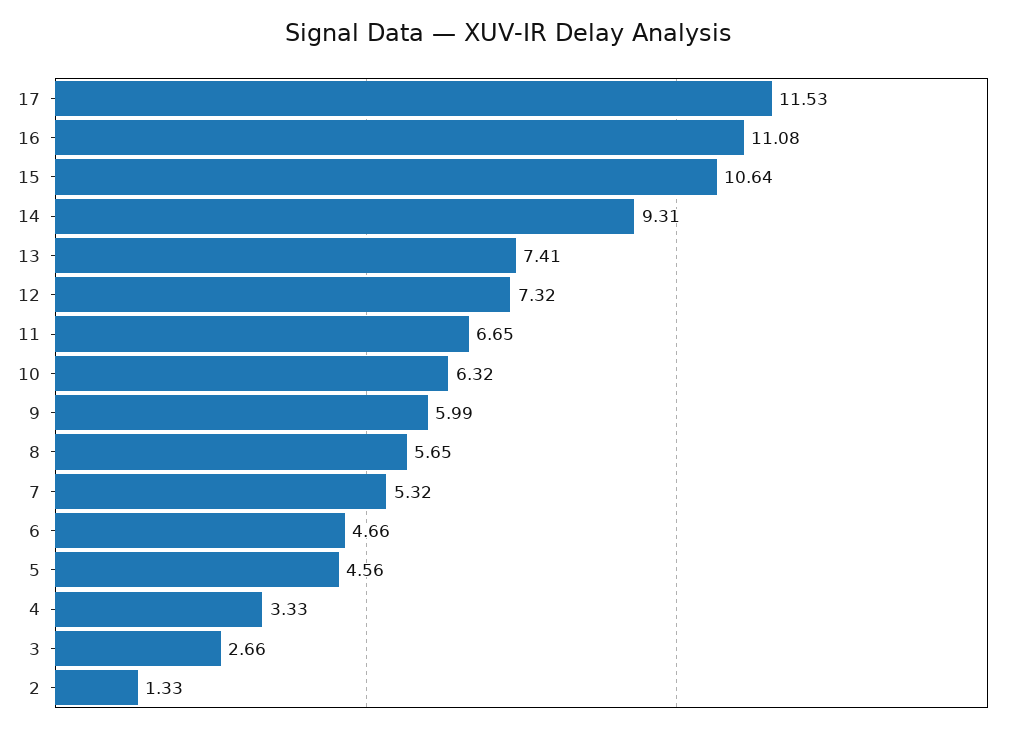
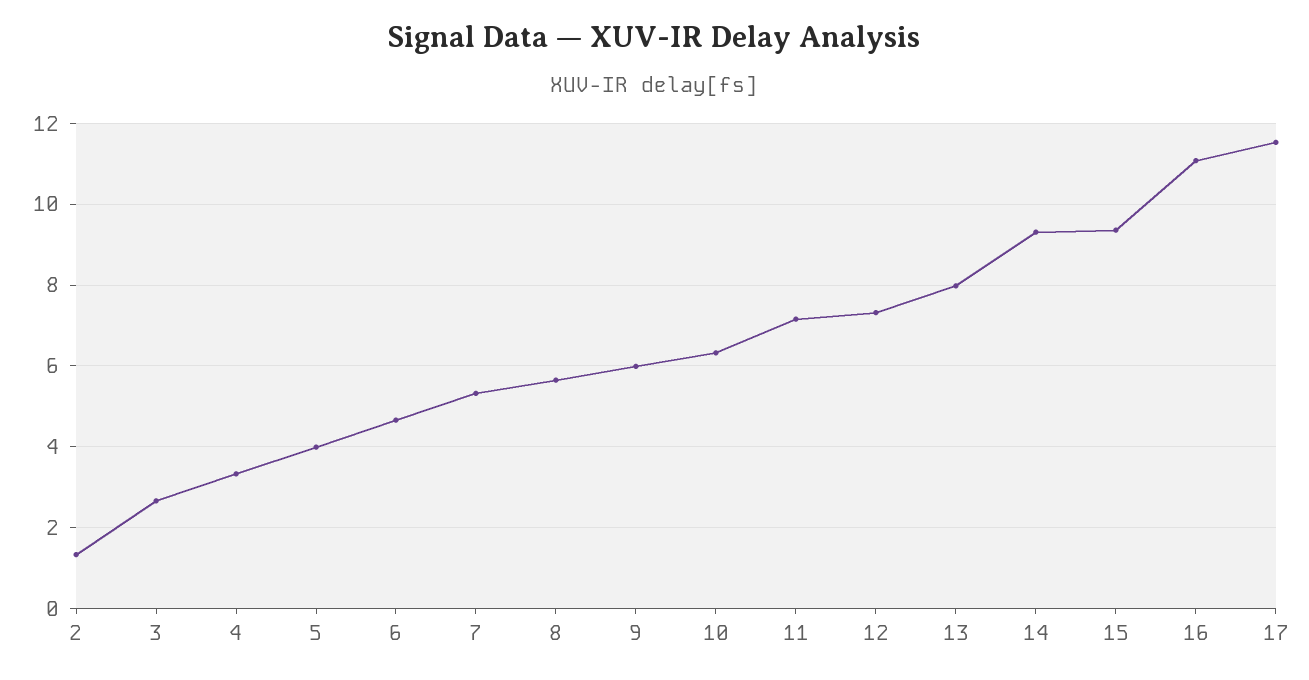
15: 10.64 -> 9.4
13: 7.41 -> 8
11: 6.65 -> 7.2
5: 4.56 -> 4

